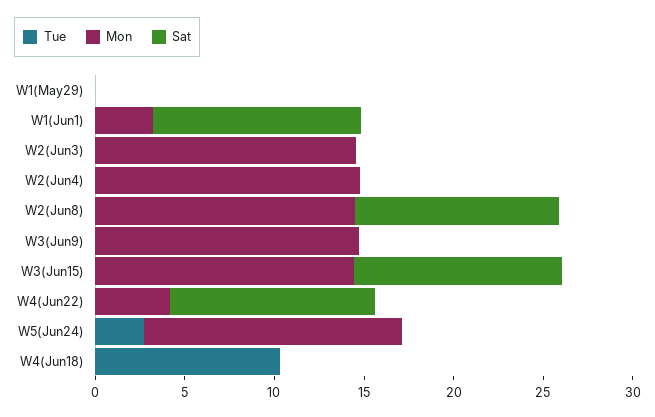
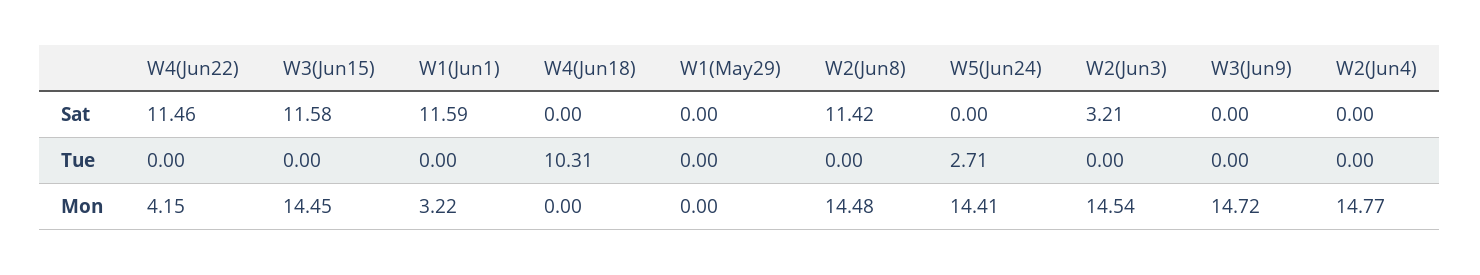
Sat, W2(Jun3): 0 -> 3.21

